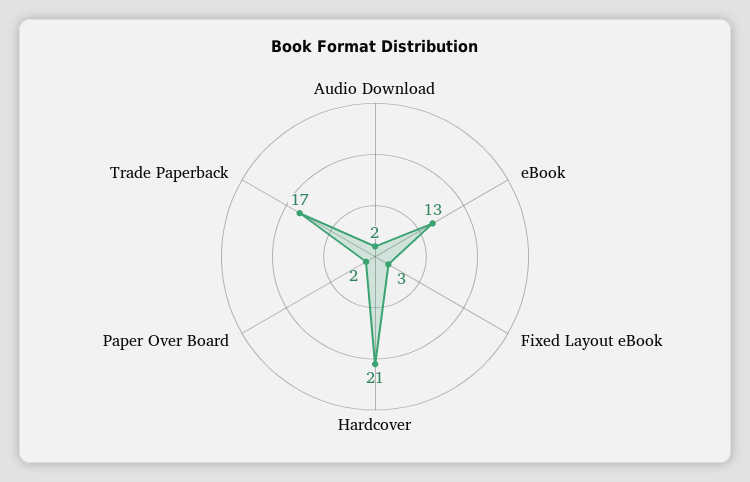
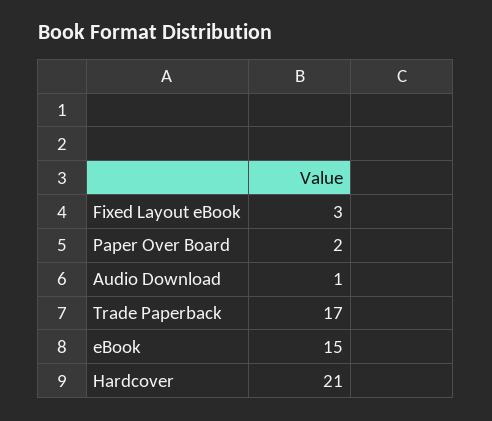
Audio Download: 2 -> 1
eBook: 13 -> 15

